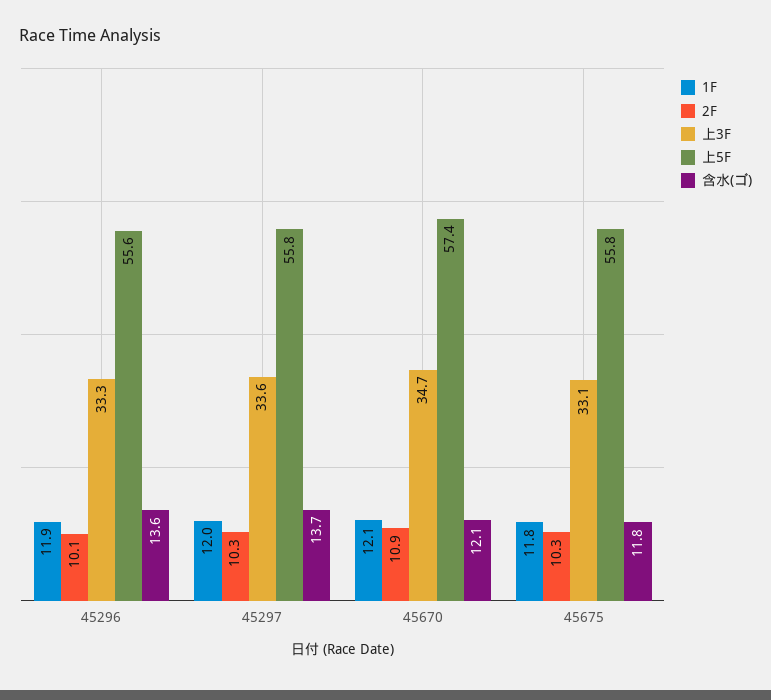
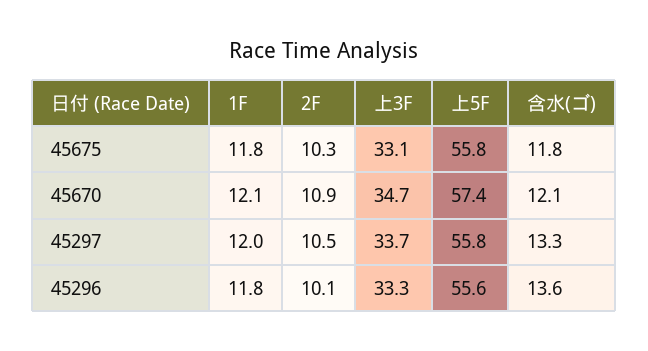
1F, 45296: 11.9 -> 11.8
2F, 45297: 10.3 -> 10.5
上3F, 45297: 33.6 -> 33.7
含水(ゴ), 45297: 13.7 -> 13.3

